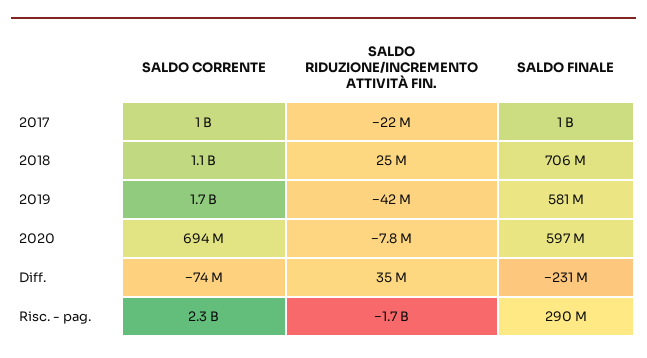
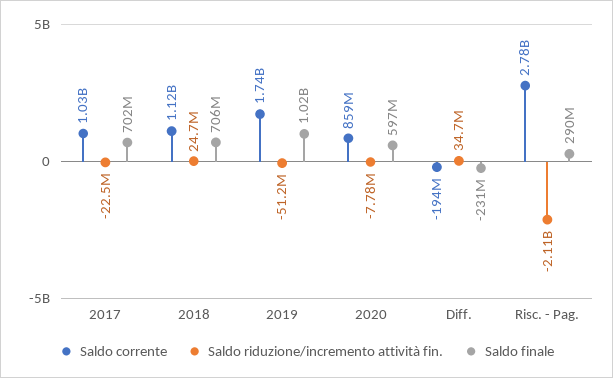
SALDO FINALE, 2017: 1000000000 -> 702000000
SALDO RIDUZIONE/INCREMENTO ATTIVITÀ FIN., 2019: -42000000 -> -51200000
SALDO FINALE, 2019: 581000000 -> 1020000000
SALDO CORRENTE, 2020: 694000000 -> 859000000
SALDO CORRENTE, Diff.: -74000000 -> -194000000
SALDO CORRENTE, Risc. - pag.: 2300000000 -> 2780000000
SALDO RIDUZIONE/INCREMENTO ATTIVITÀ FIN., Risc. - pag.: -1700000000 -> -2110000000

